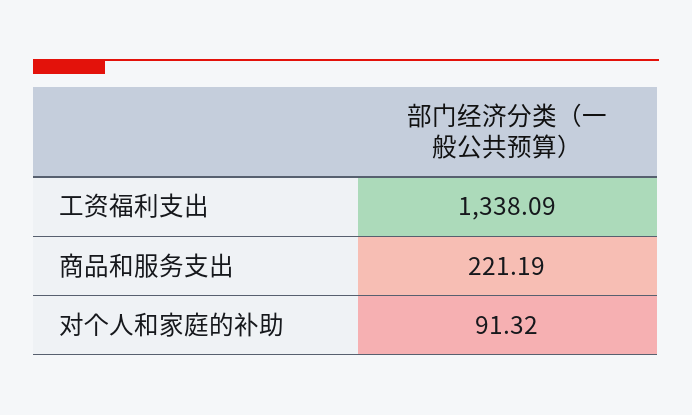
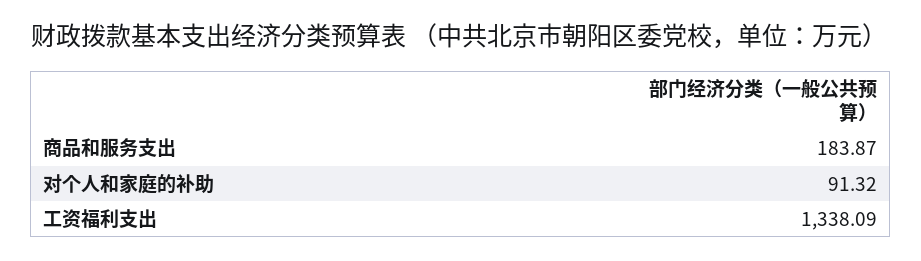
商品和服务支出: 221.19 -> 183.87

